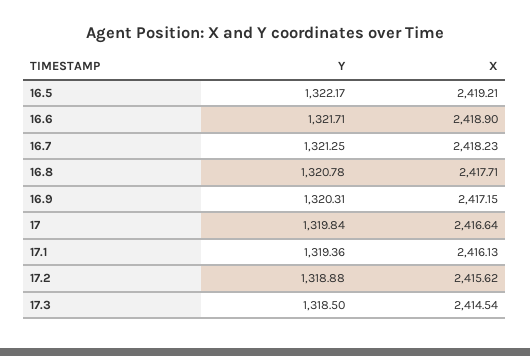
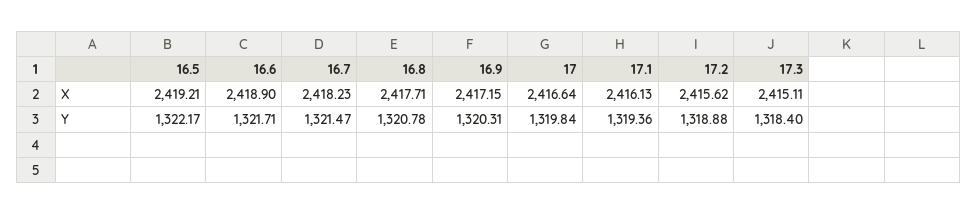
Y, 16.7: 1321.25 -> 1321.47
Y, 17.3: 1318.5 -> 1318.4
X, 17.3: 2414.54 -> 2415.11

